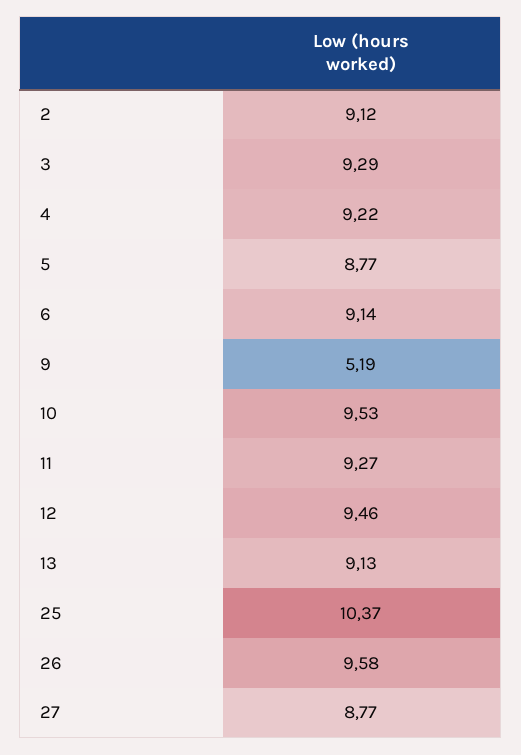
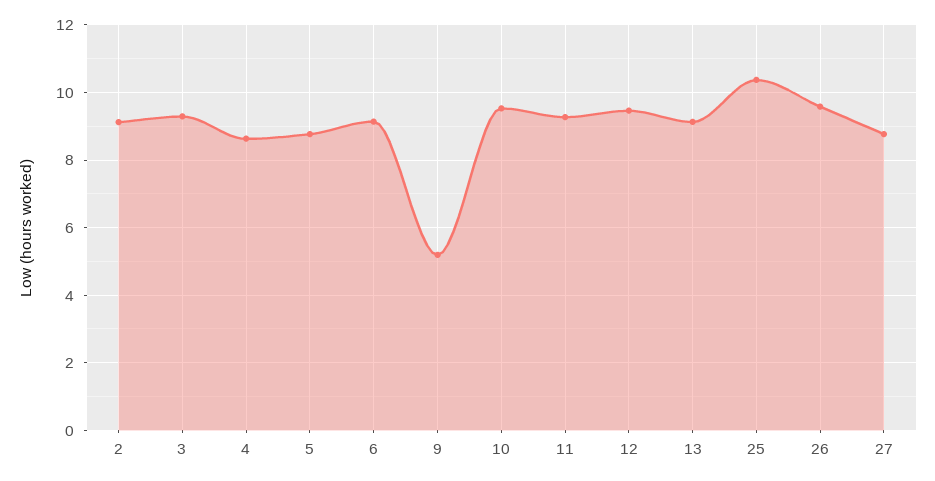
4: 9.22 -> 8.6

